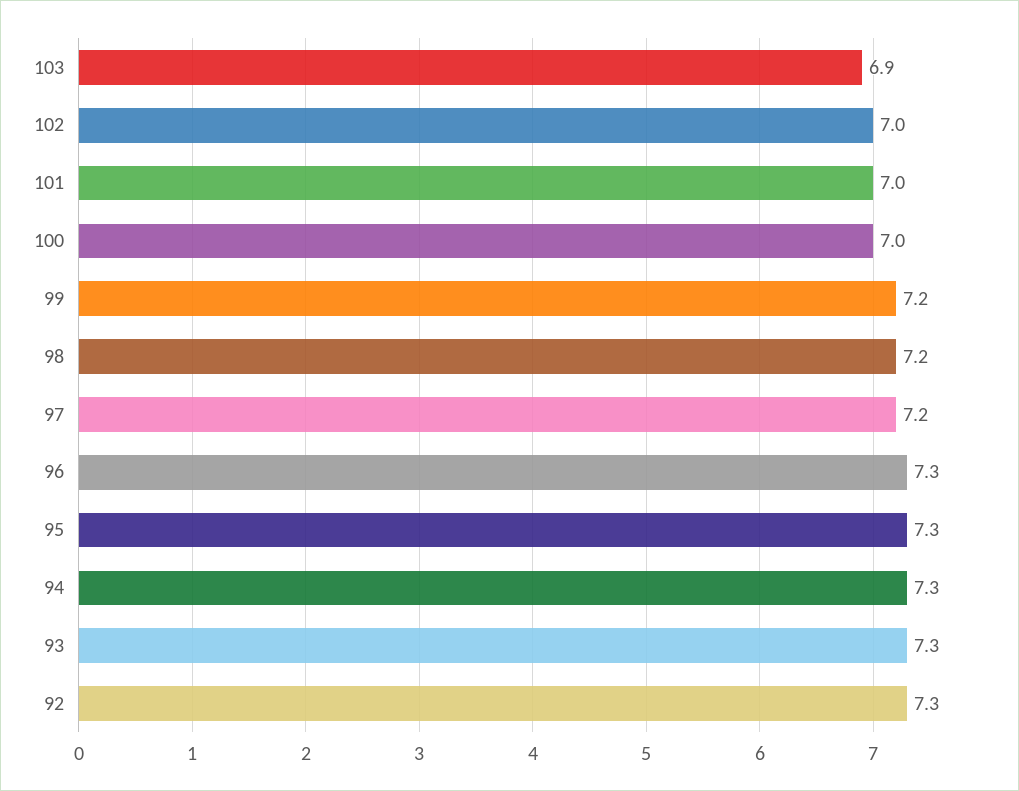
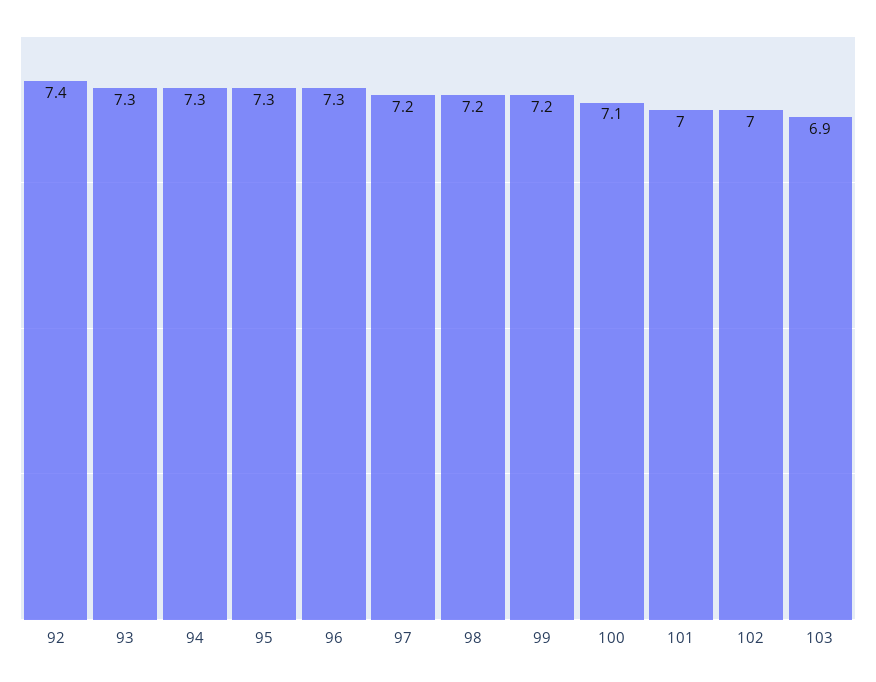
100: 7 -> 7.1
92: 7.3 -> 7.4

